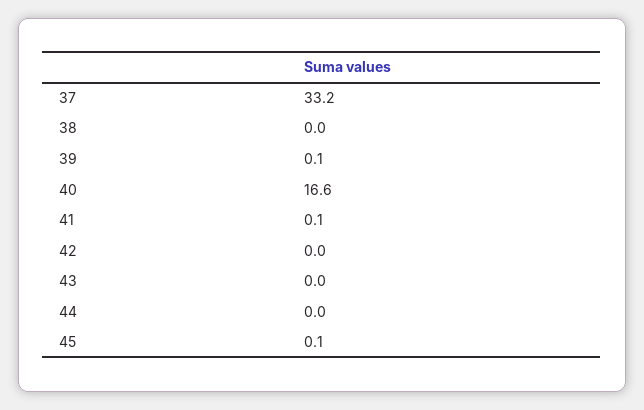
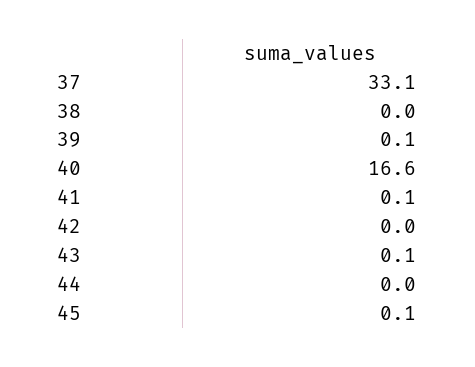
37: 33.2 -> 33.1
43: 0 -> 0.1

